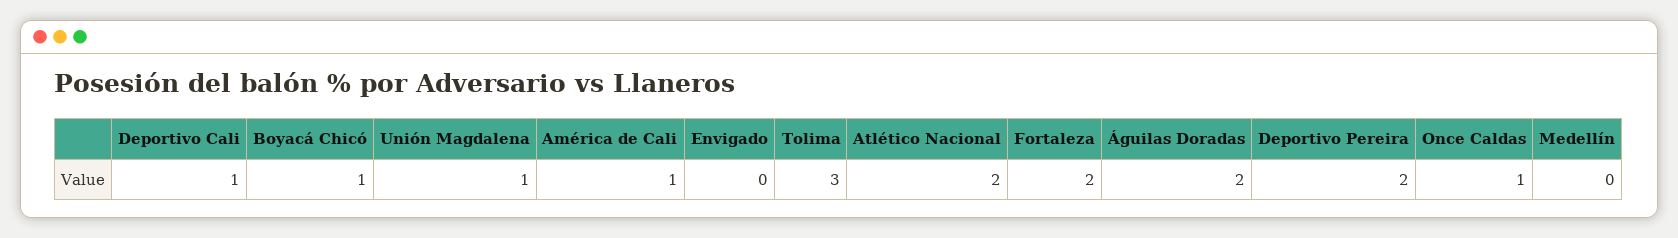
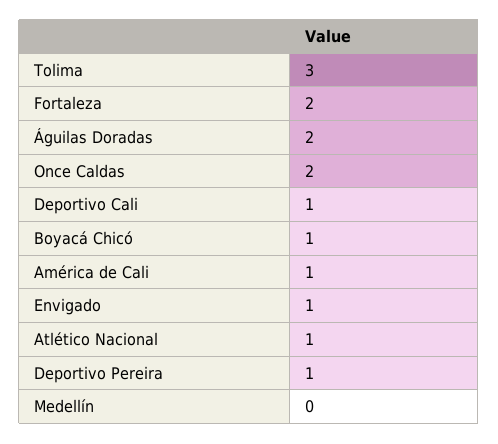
Unión Magdalena: 1 -> none
Envigado: 0 -> 1
Atlético Nacional: 2 -> 1
Deportivo Pereira: 2 -> 1
Once Caldas: 1 -> 2

